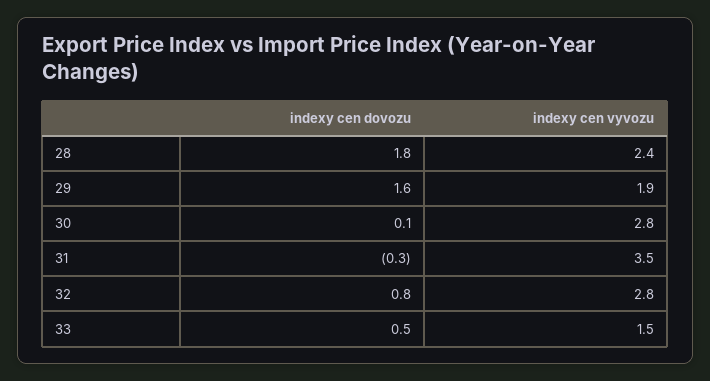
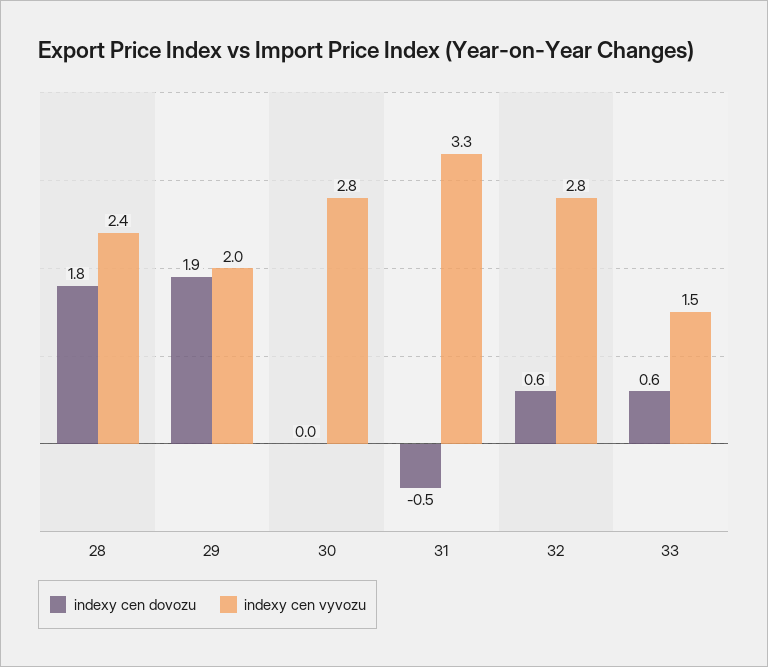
indexy cen dovozu, 29: 1.6 -> 1.9
indexy cen vyvozu, 29: 1.9 -> 2
indexy cen dovozu, 30: 0.1 -> 0
indexy cen dovozu, 31: -0.3 -> -0.5
indexy cen vyvozu, 31: 3.5 -> 3.3
indexy cen dovozu, 32: 0.8 -> 0.6
indexy cen dovozu, 33: 0.5 -> 0.6

